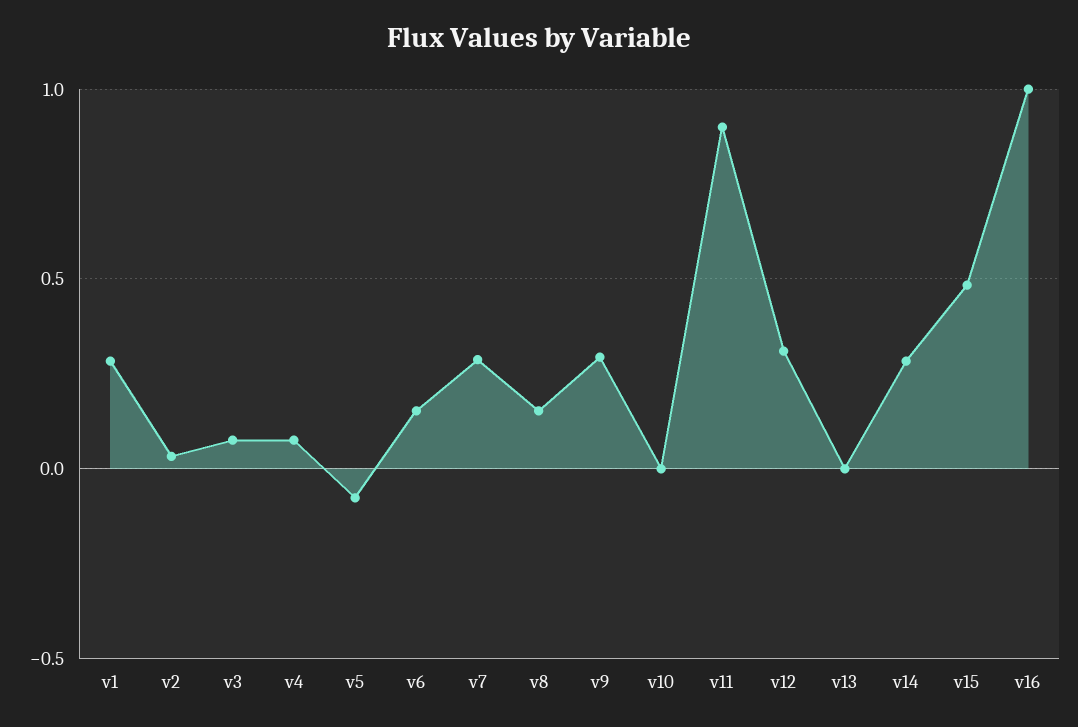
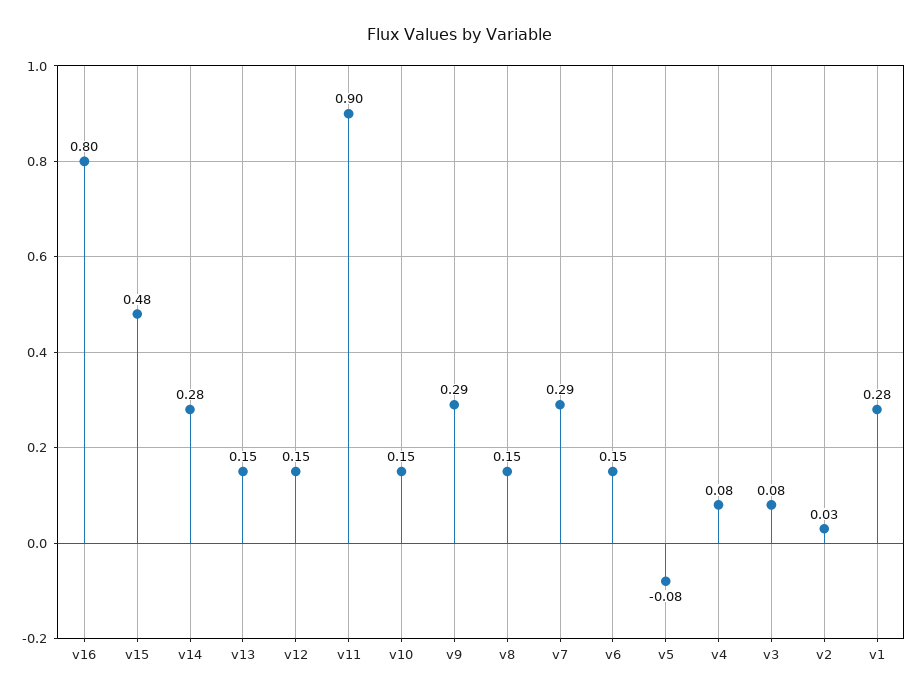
v10: 0 -> 0.15
v12: 0.3 -> 0.15
v13: 0 -> 0.15
v16: 1 -> 0.8

